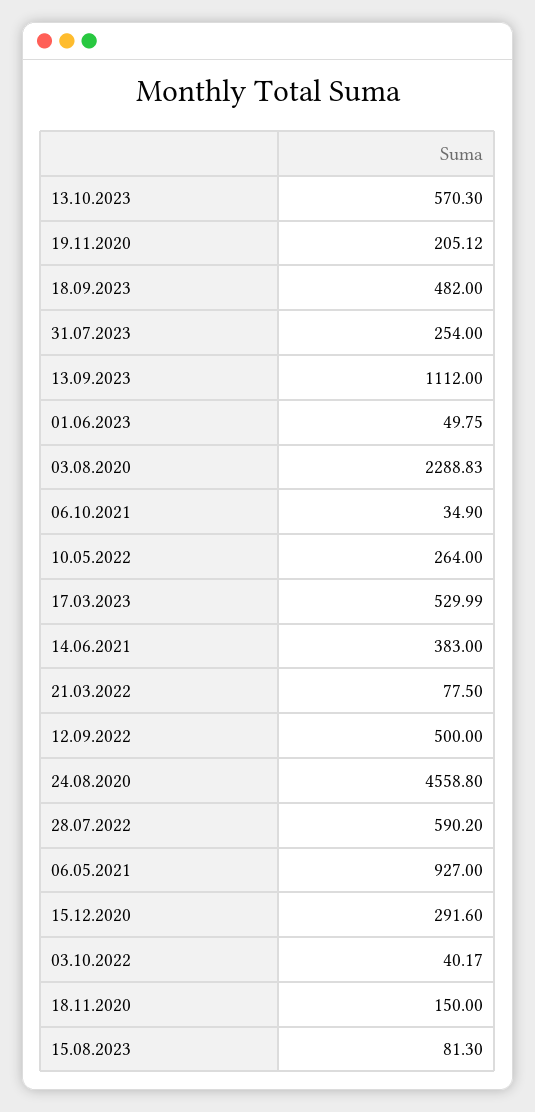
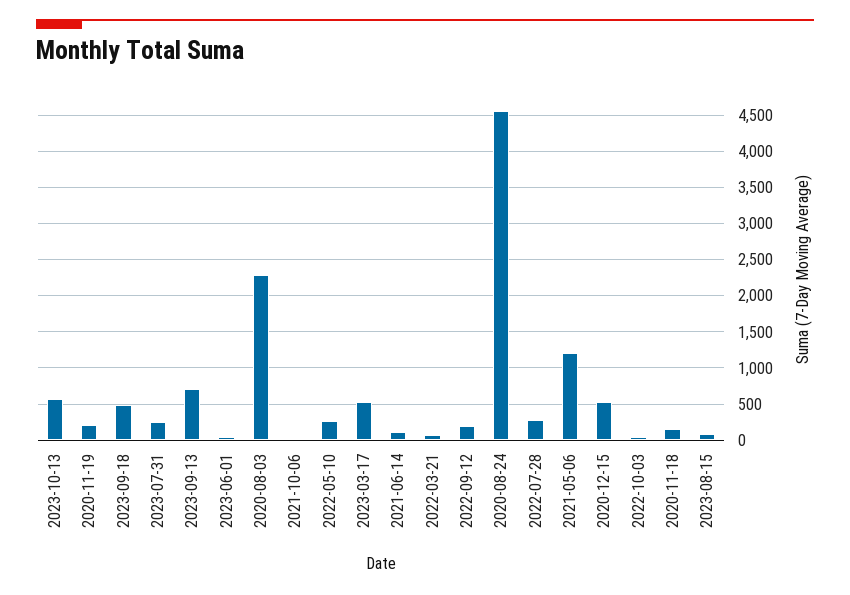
13.09.2023: 1112 -> 700
14.06.2021: 383 -> 100
12.09.2022: 500 -> 200
28.07.2022: 590.2 -> 300
06.05.2021: 927 -> 1200
15.12.2020: 291.6 -> 500

